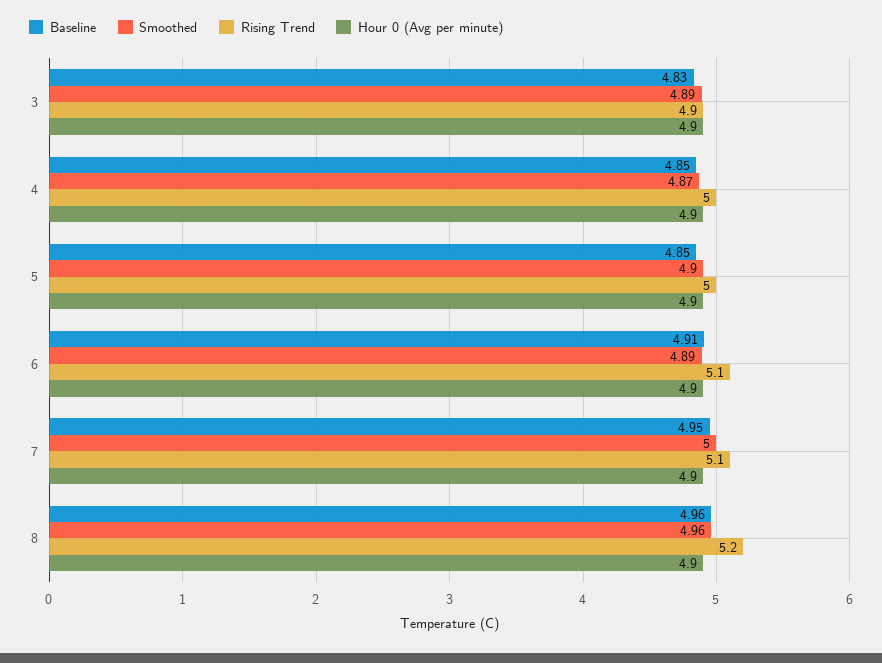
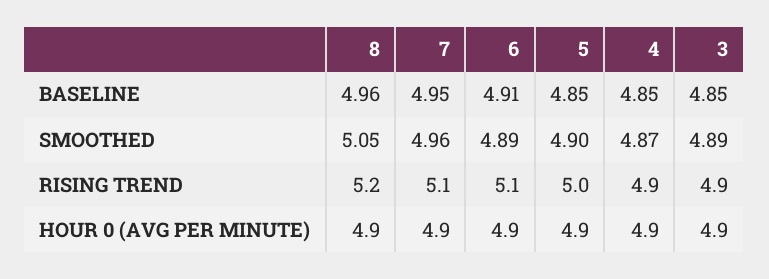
Baseline, 3: 4.83 -> 4.85
Rising Trend, 4: 5 -> 4.9
Smoothed, 7: 5 -> 4.96
Smoothed, 8: 4.96 -> 5.05

